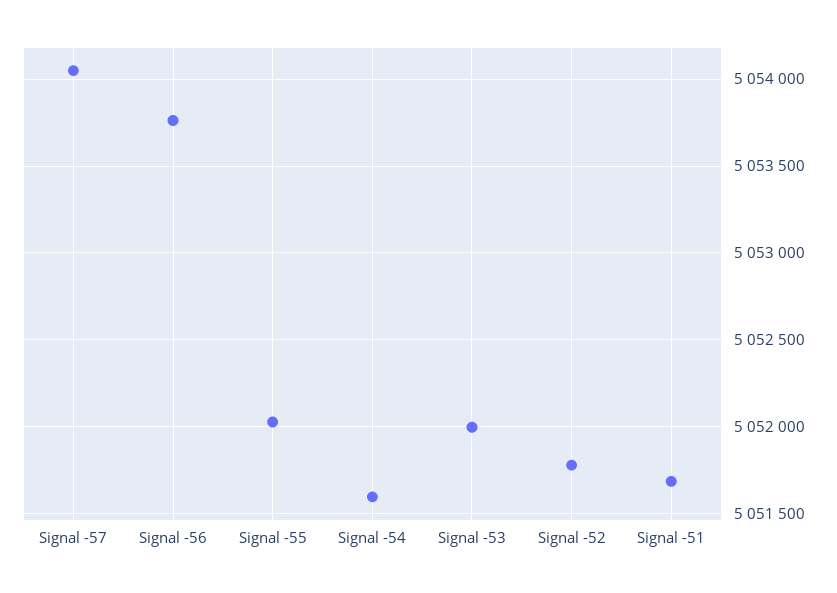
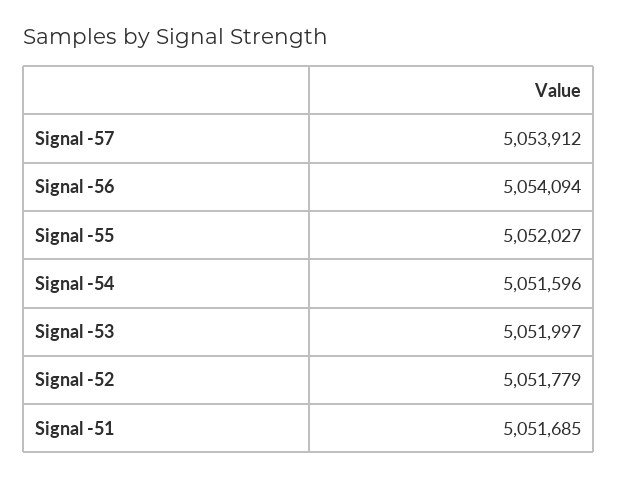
Signal -57: 5054050 -> 5053912
Signal -56: 5053750 -> 5054094

